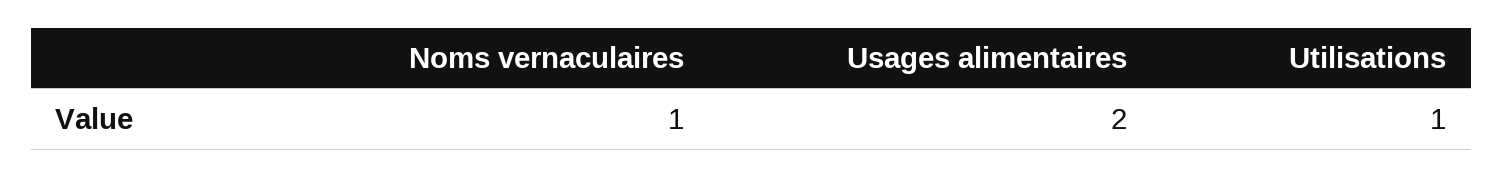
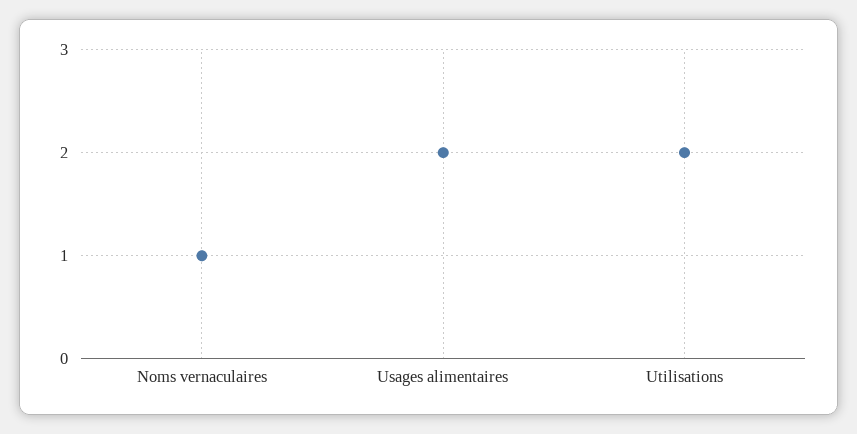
Utilisations: 1 -> 2

